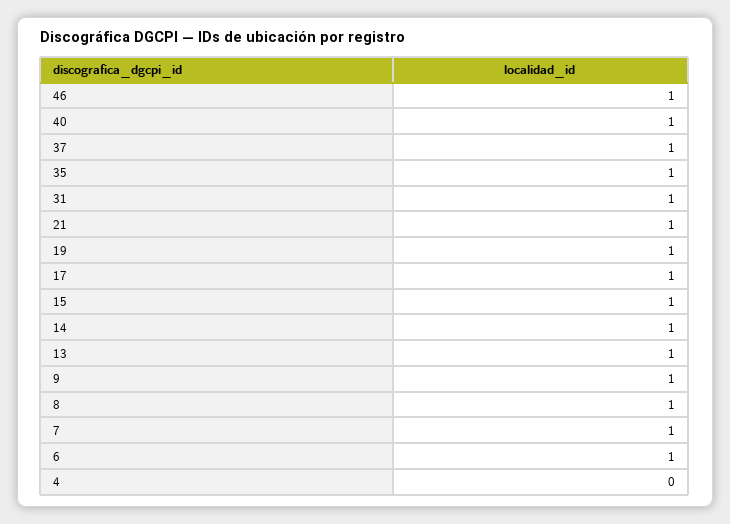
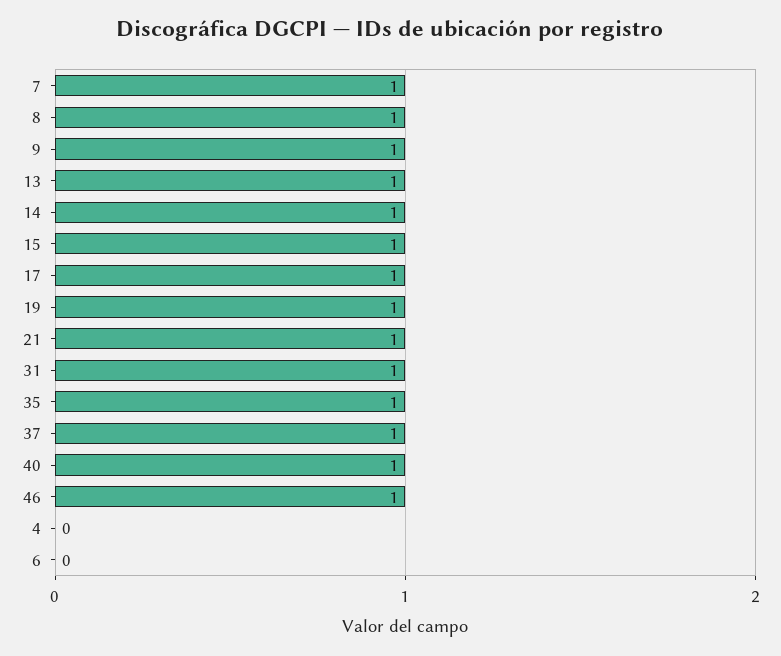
6: 1 -> 0

